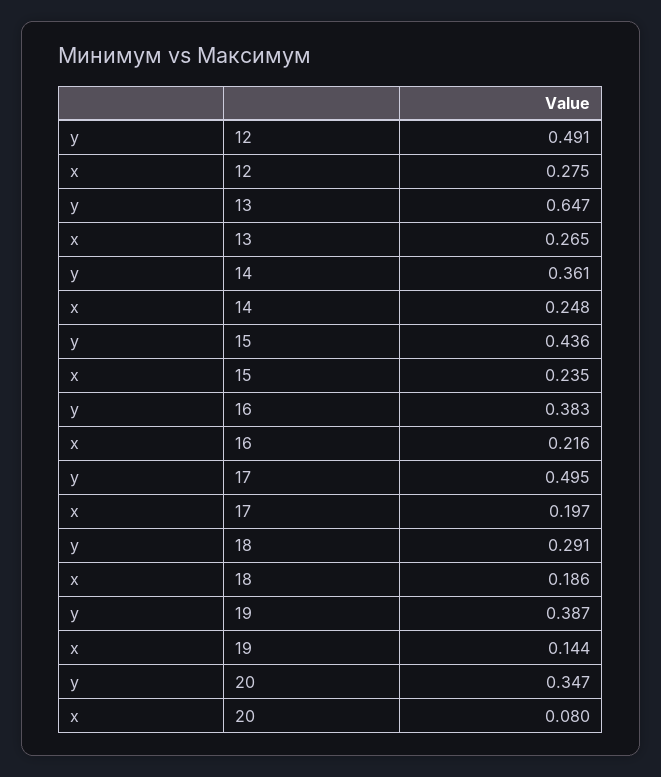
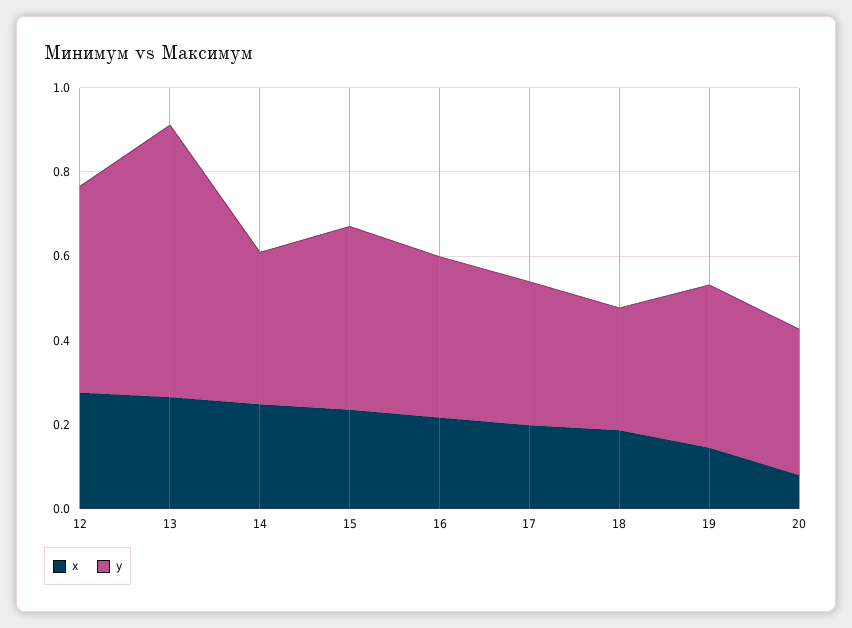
y, 17: 0.495 -> 0.35

